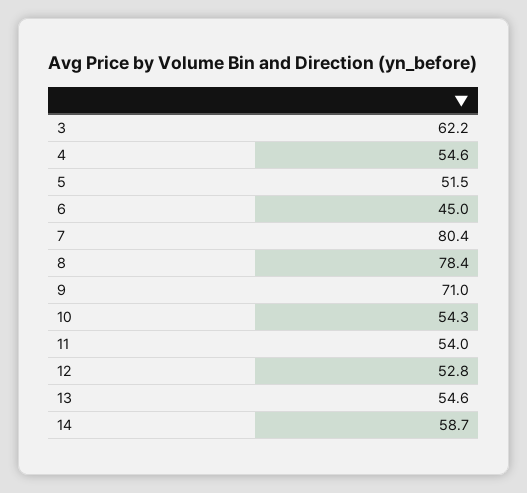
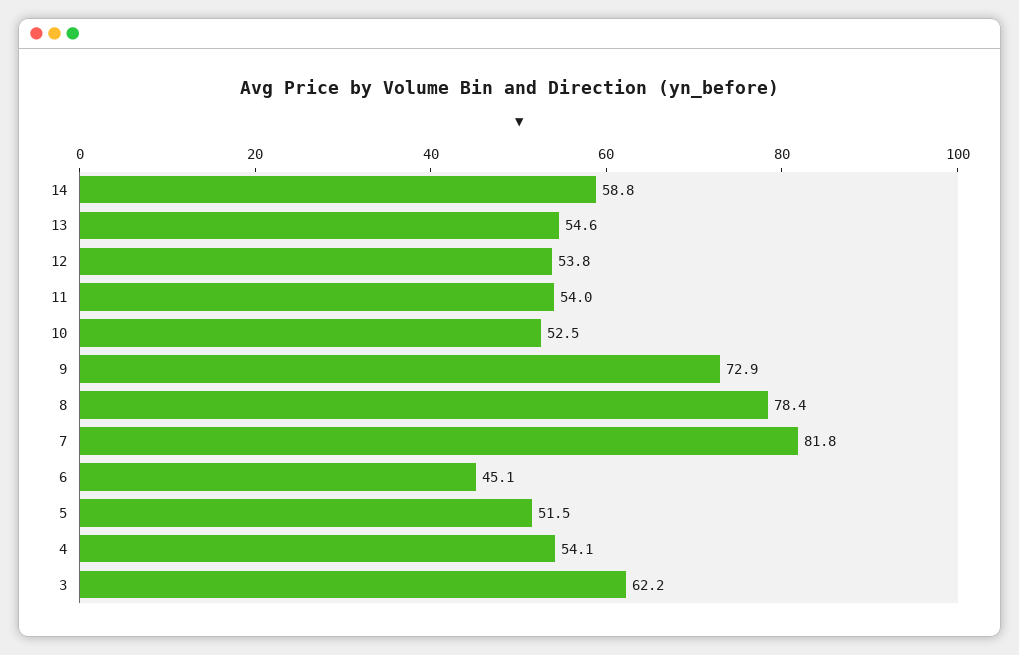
4: 54.6 -> 54.1
6: 45 -> 45.1
7: 80.4 -> 81.8
9: 71 -> 72.9
10: 54.3 -> 52.5
12: 52.8 -> 53.8
14: 58.7 -> 58.8

